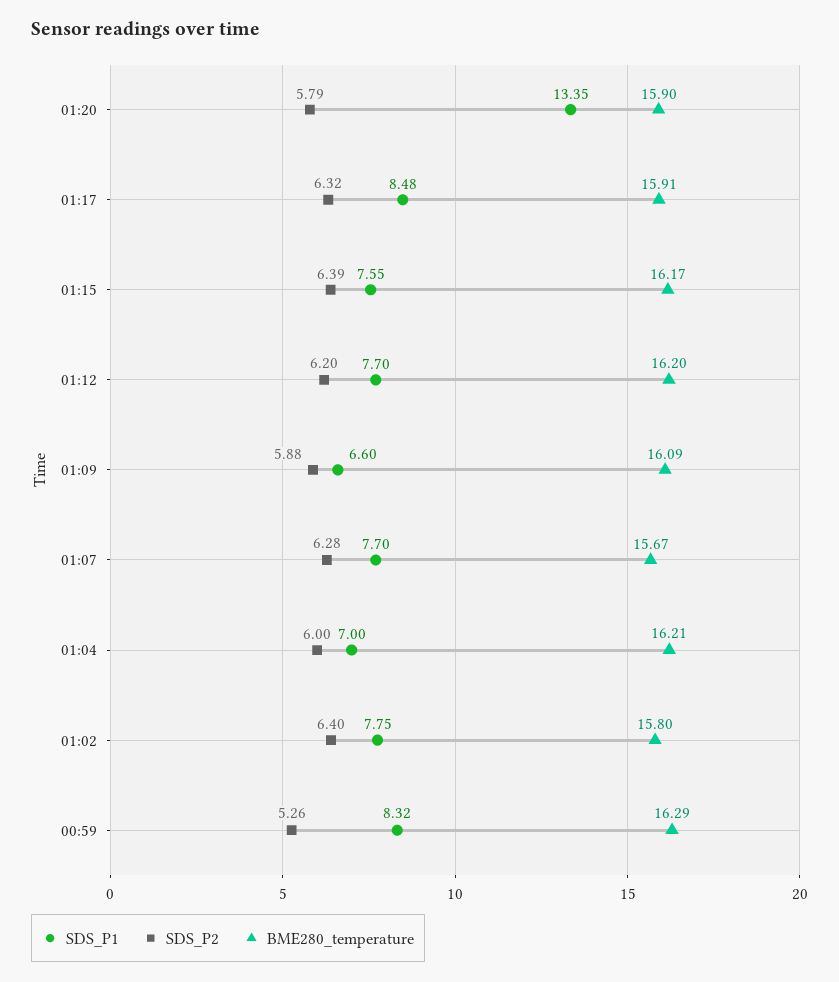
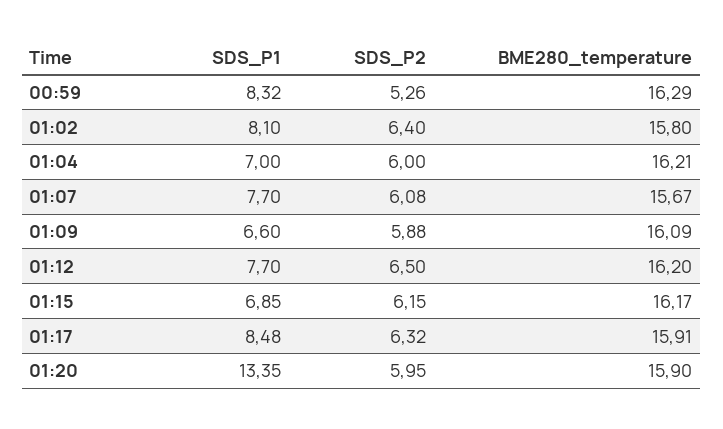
SDS_P2, 01:20: 5.79 -> 5.95
SDS_P1, 01:15: 7.55 -> 6.85
SDS_P2, 01:15: 6.39 -> 6.15
SDS_P2, 01:12: 6.2 -> 6.5
SDS_P2, 01:07: 6.28 -> 6.08
SDS_P1, 01:02: 7.75 -> 8.1

